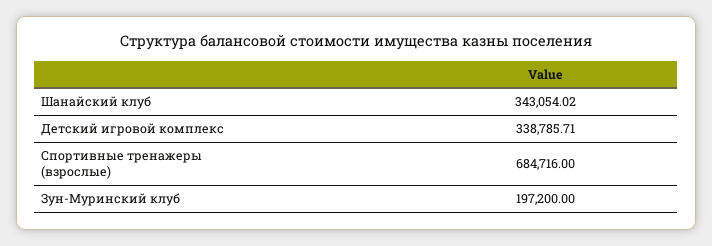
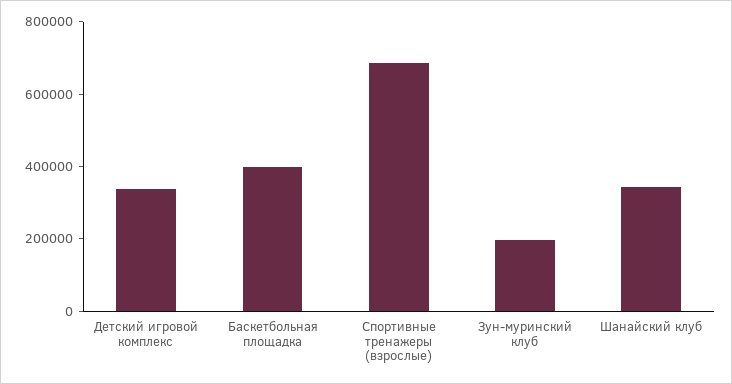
Баскетбольная площадка: none -> 400000

